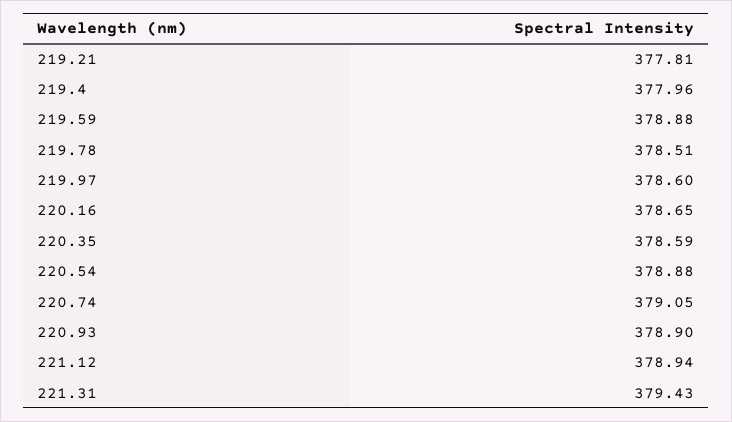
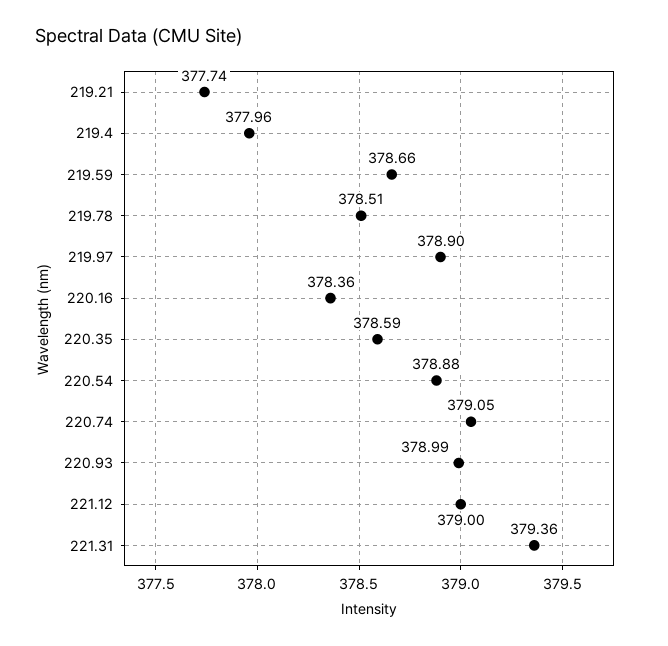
219.21: 377.81 -> 377.74
219.59: 378.88 -> 378.66
219.97: 378.6 -> 378.9
220.16: 378.65 -> 378.36
220.93: 378.9 -> 378.99
221.12: 378.94 -> 379
221.31: 379.43 -> 379.36

